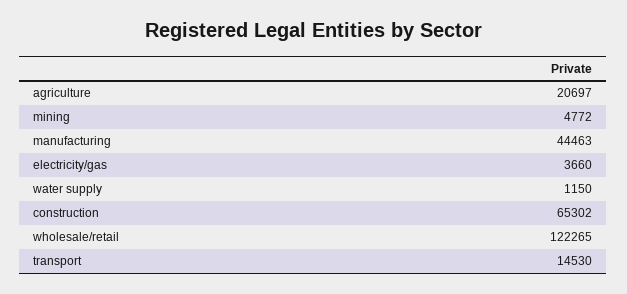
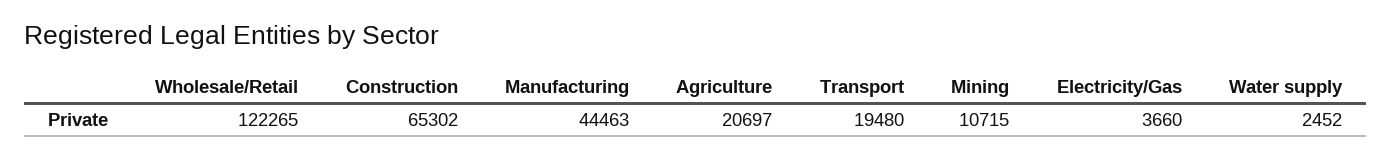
mining: 4772 -> 10715
water supply: 1150 -> 2452
transport: 14530 -> 19480

